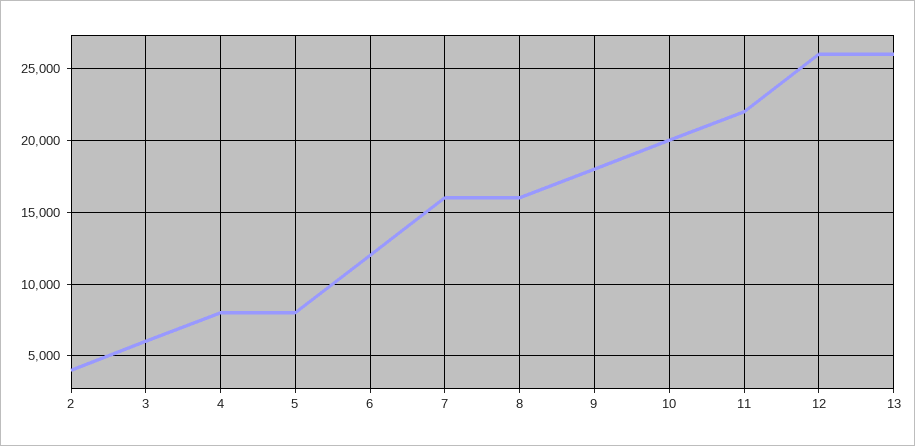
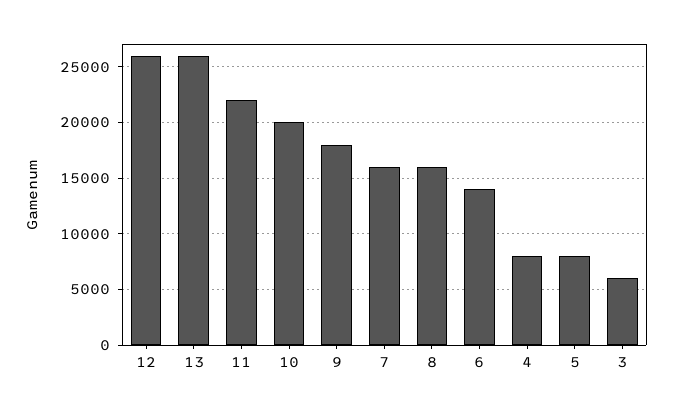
2: 4000 -> none
6: 12000 -> 14000

